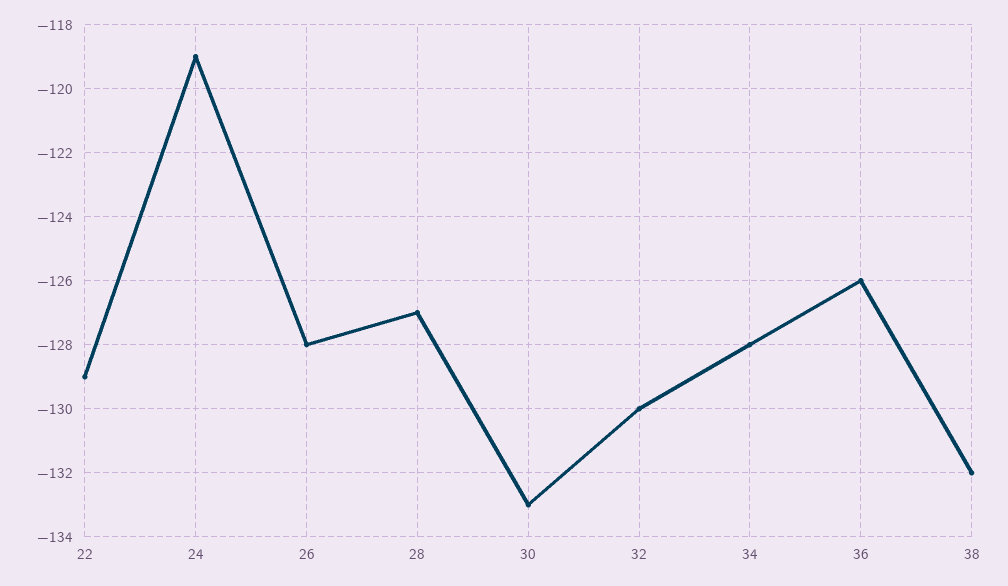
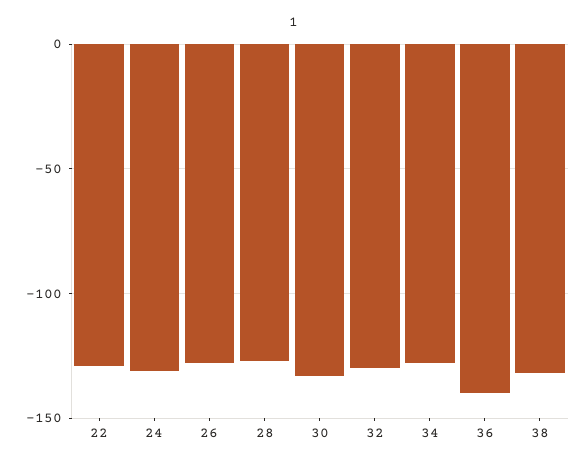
24: -119 -> -130
36: -126 -> -140

